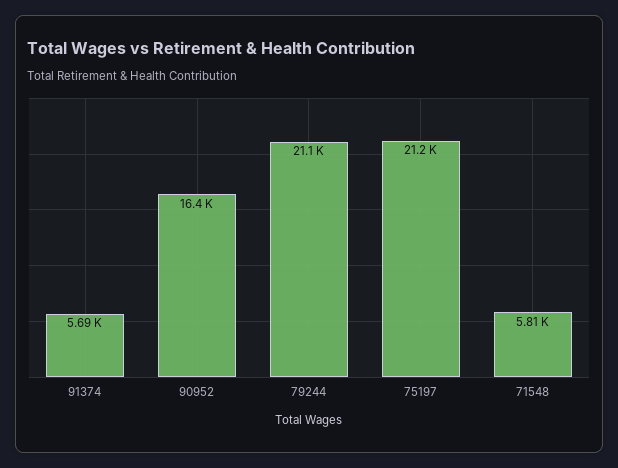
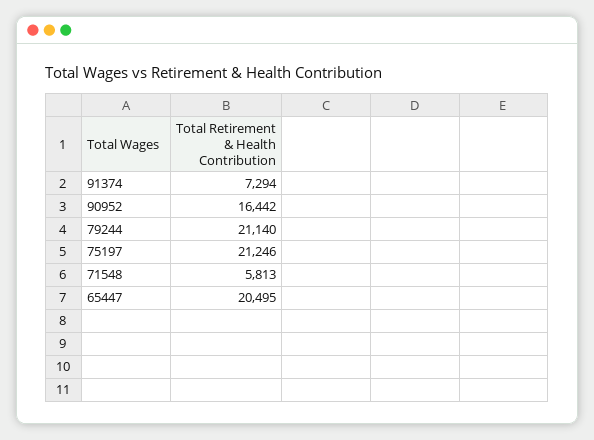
91374: 5690 -> 7294
65447: none -> 20495

